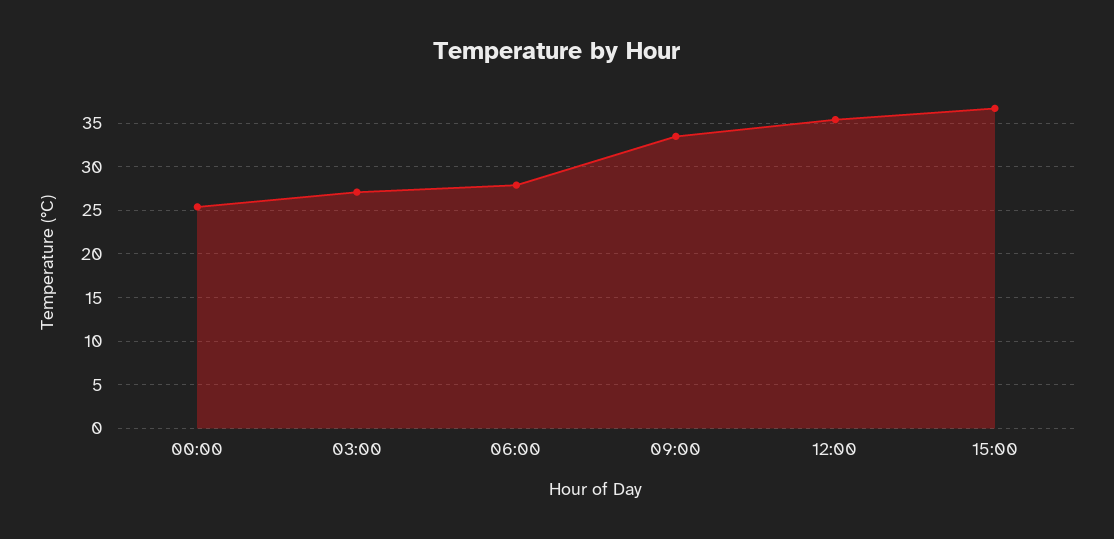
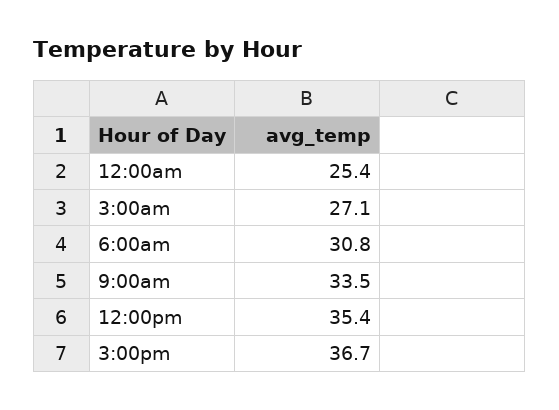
06:00: 28 -> 30.8

